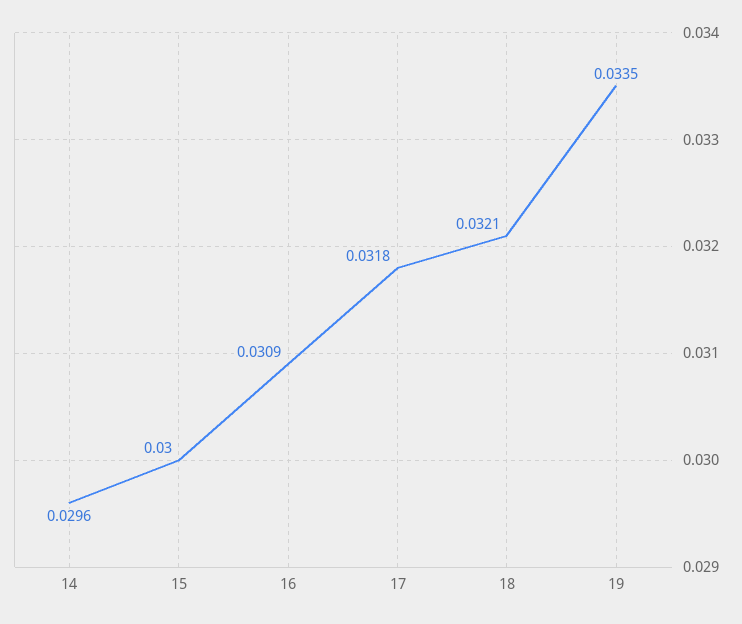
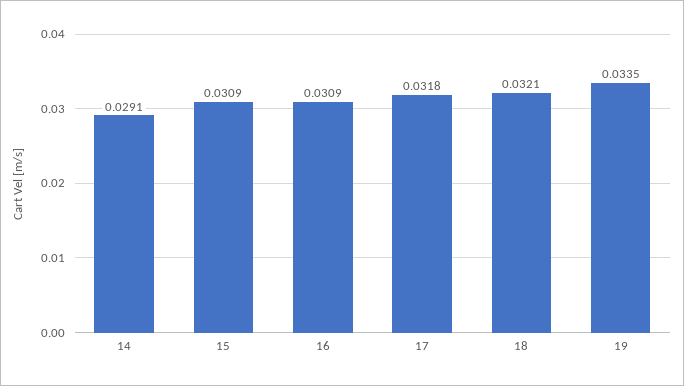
14: 0.0296 -> 0.0291
15: 0.03 -> 0.0309

